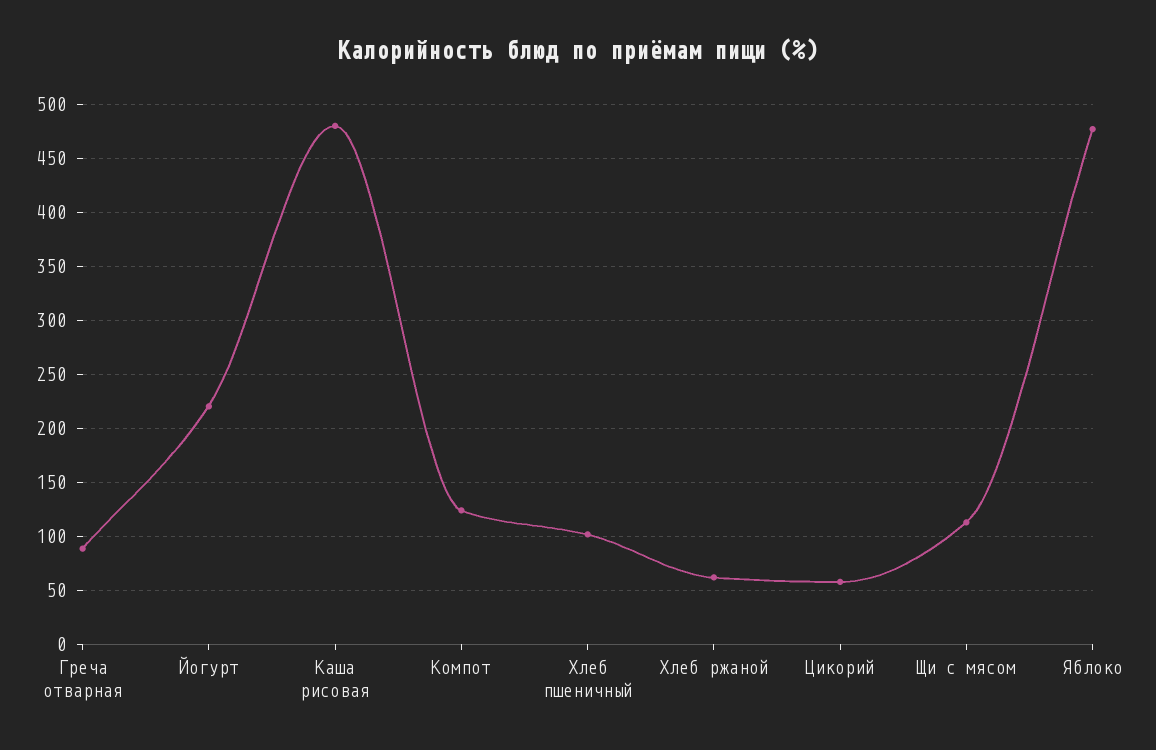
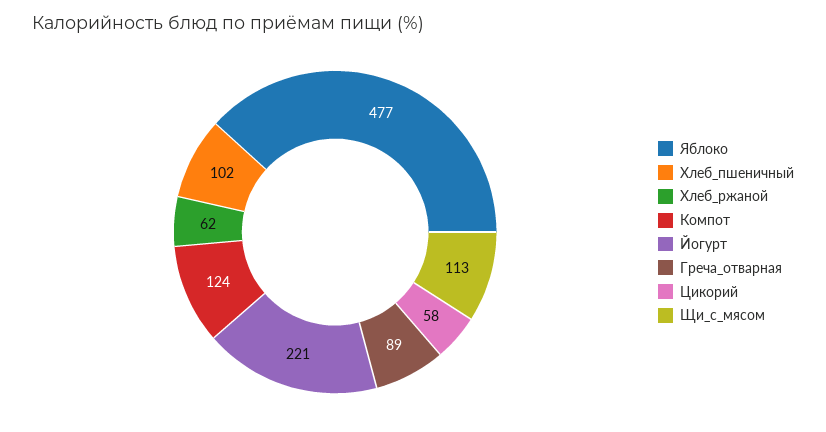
Каша рисовая: 480 -> none

